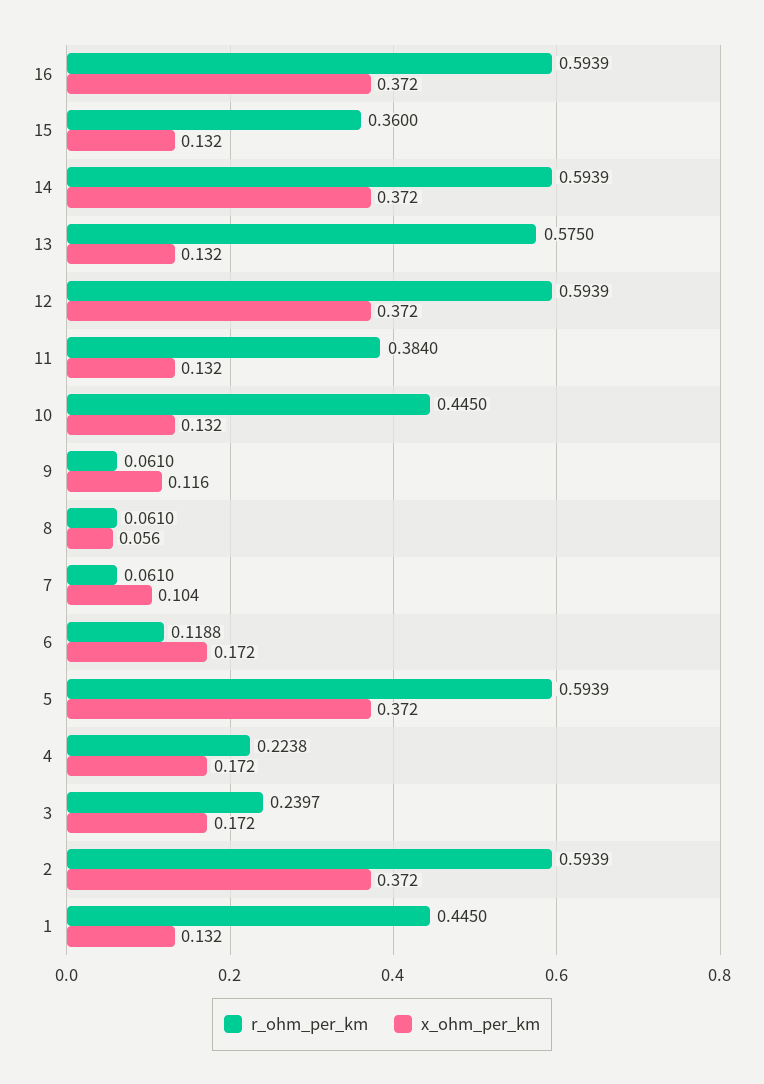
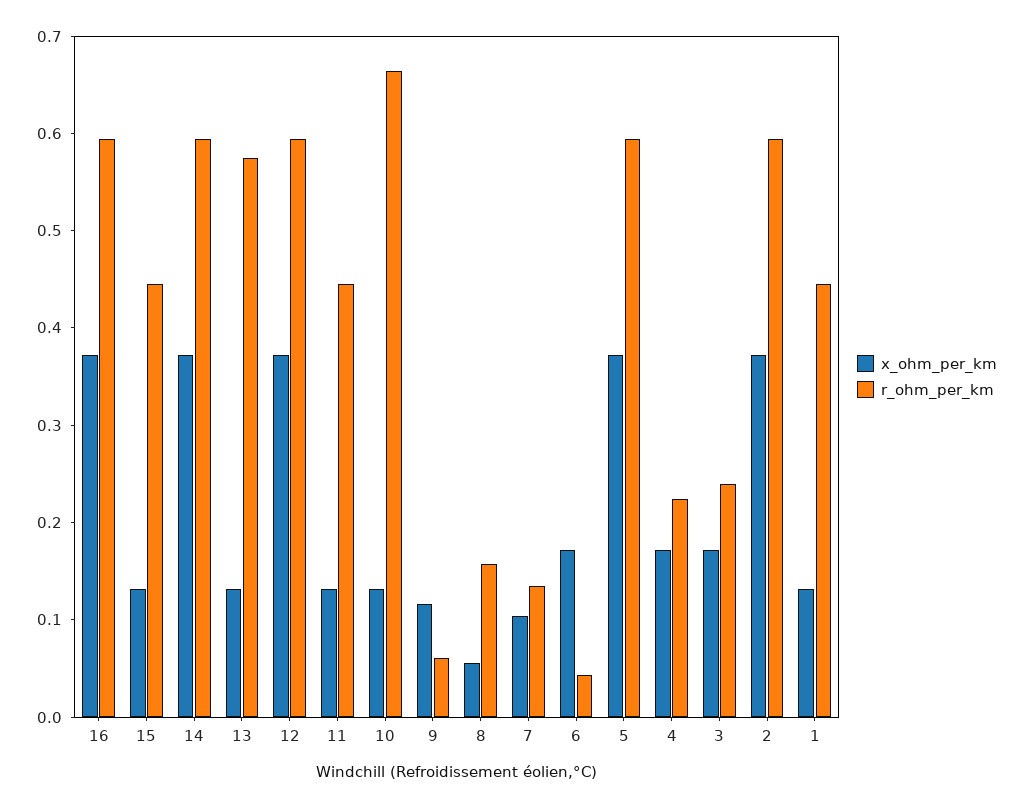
r_ohm_per_km, 15: 0.36 -> 0.44
r_ohm_per_km, 11: 0.384 -> 0.44
r_ohm_per_km, 10: 0.445 -> 0.66
r_ohm_per_km, 8: 0.061 -> 0.16
r_ohm_per_km, 7: 0.061 -> 0.14
r_ohm_per_km, 6: 0.1188 -> 0.04

